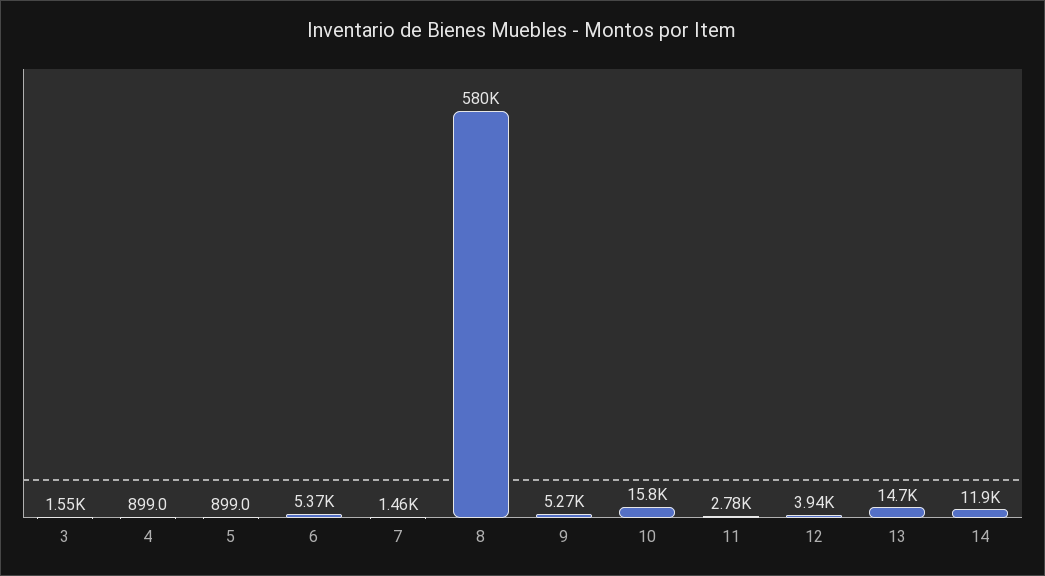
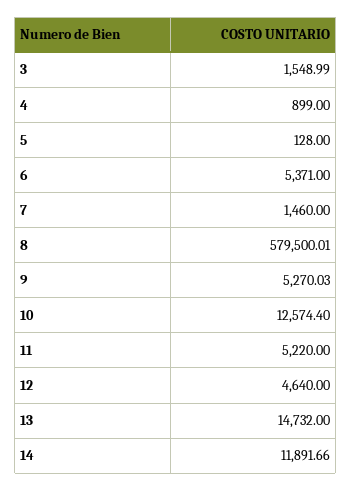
5: 899 -> 128
10: 15800 -> 12574.4
11: 2780 -> 5220
12: 3940 -> 4640

